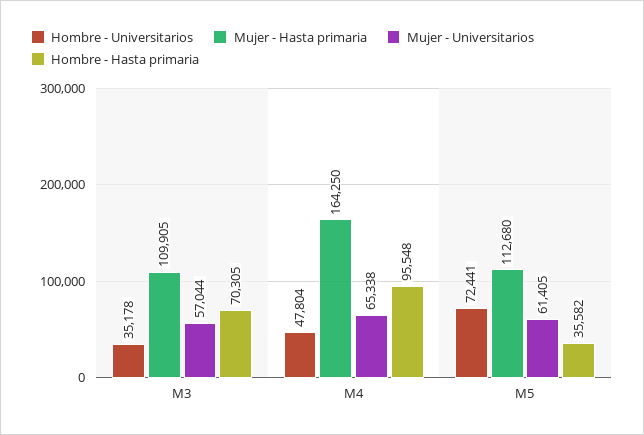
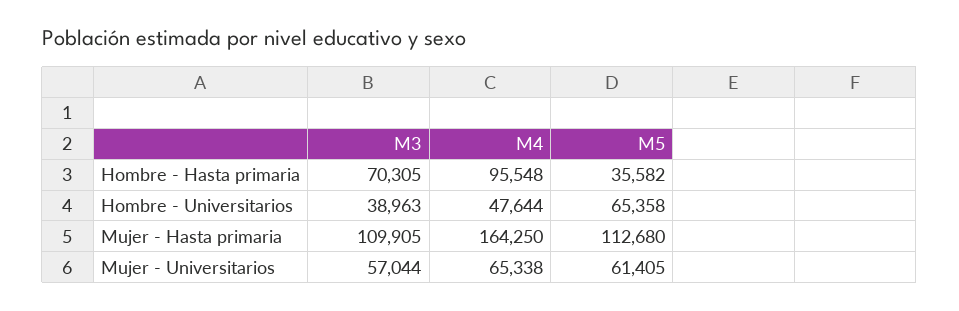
Hombre - Universitarios, M3: 35178 -> 38963
Hombre - Universitarios, M4: 47804 -> 47644
Hombre - Universitarios, M5: 72441 -> 65358

